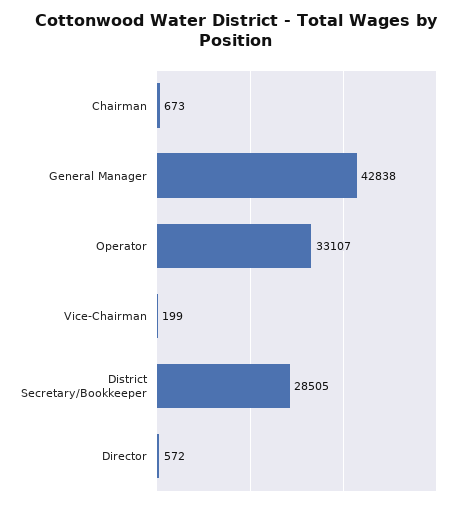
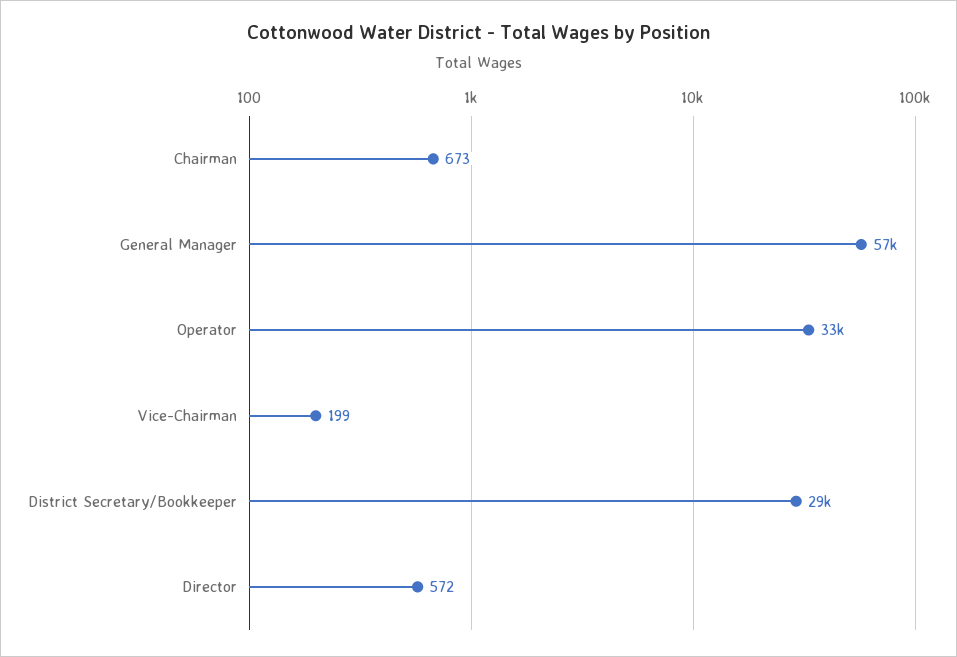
General Manager: 42838 -> 57000

